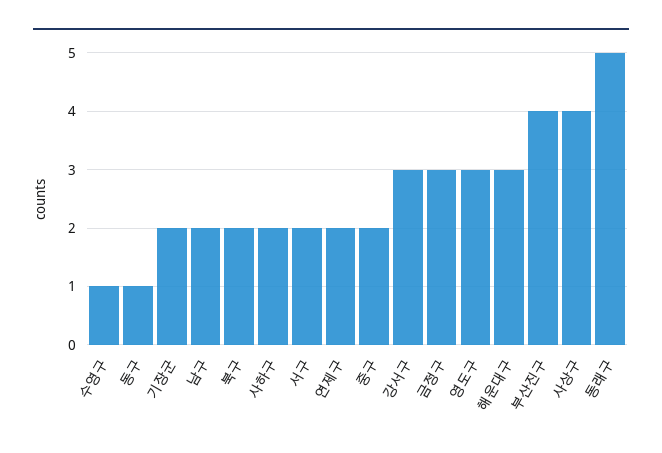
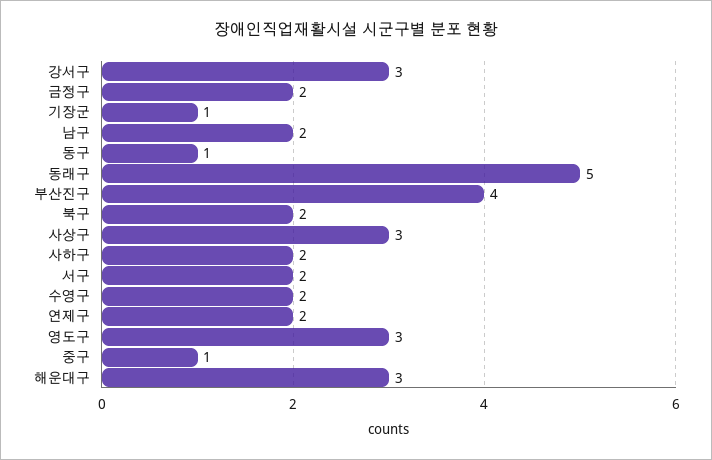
수영구: 1 -> 2
기장군: 2 -> 1
중구: 2 -> 1
금정구: 3 -> 2
사상구: 4 -> 3

